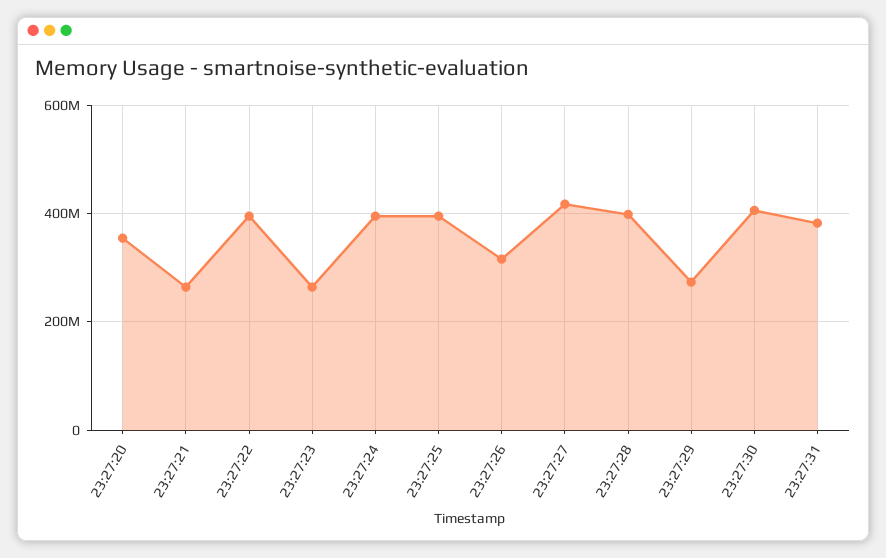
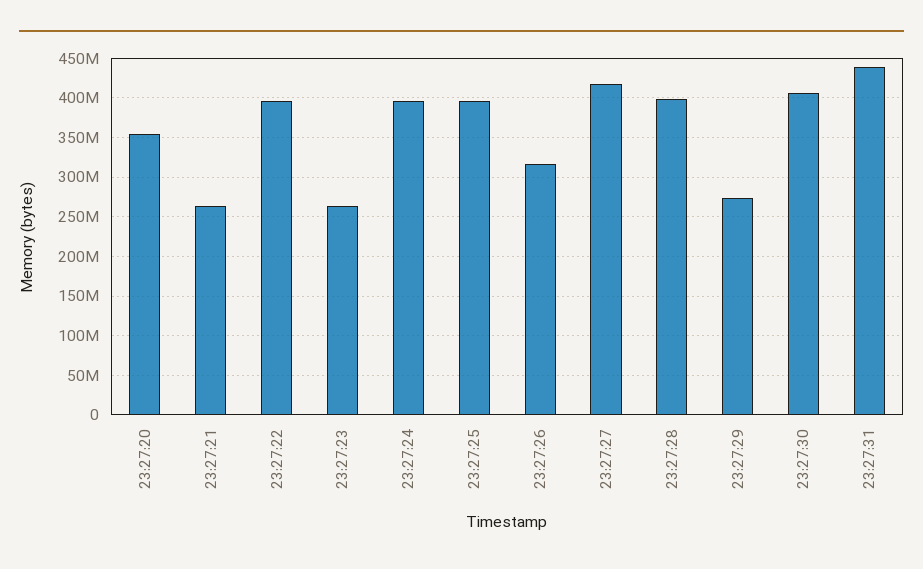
23:27:31: 380000000 -> 440000000

